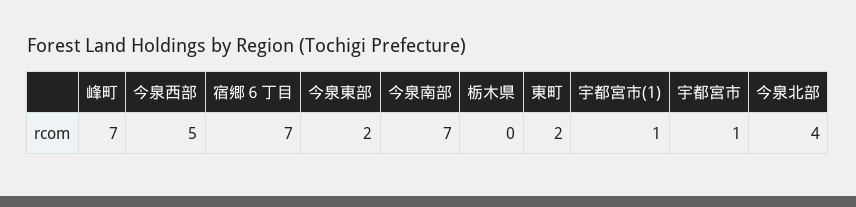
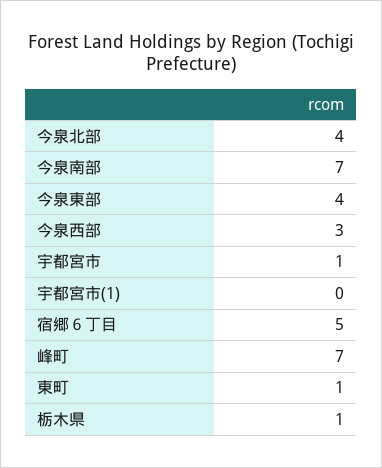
今泉西部: 5 -> 3
宿郷６丁目: 7 -> 5
今泉東部: 2 -> 4
栃木県: 0 -> 1
東町: 2 -> 1
宇都宮市(1): 1 -> 0

